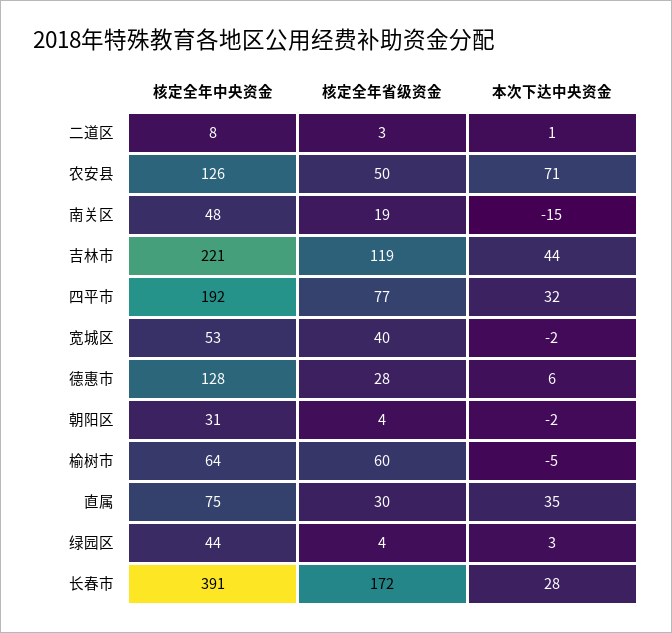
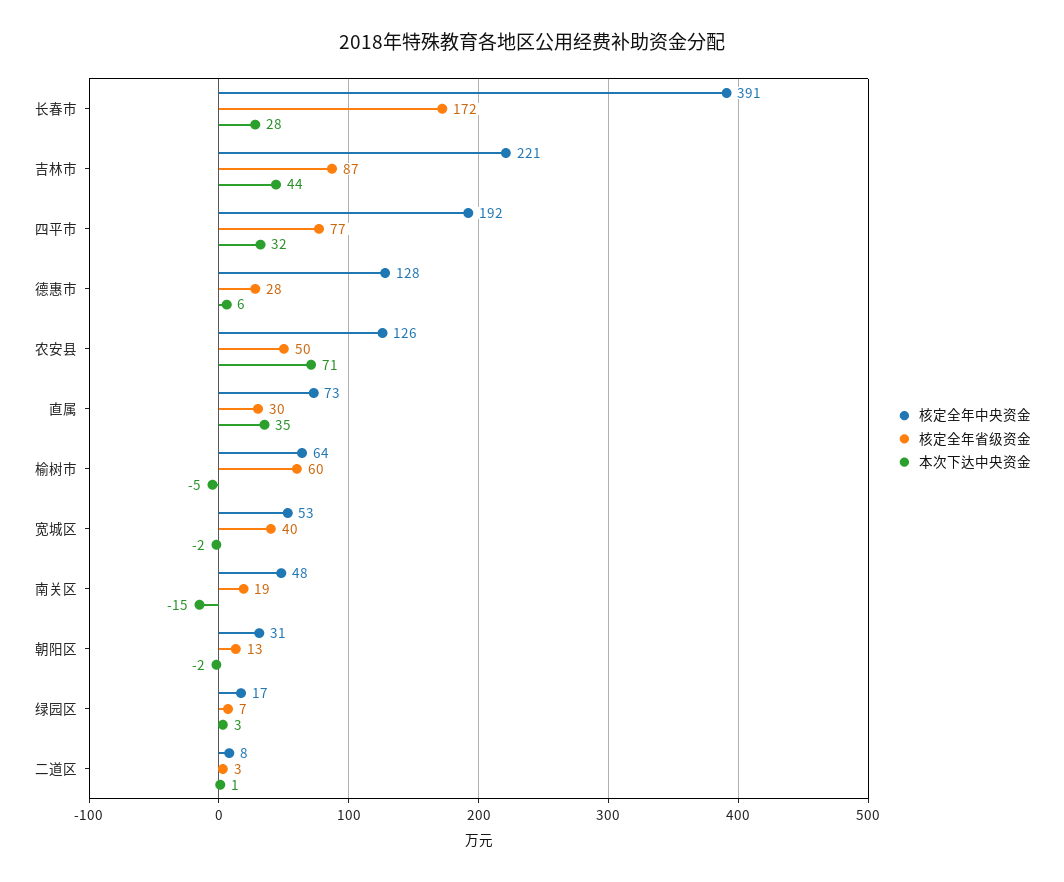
核定全年省级资金, 吉林市: 119 -> 87
核定全年省级资金, 朝阳区: 4 -> 13
核定全年中央资金, 直属: 75 -> 73
核定全年中央资金, 绿园区: 44 -> 17
核定全年省级资金, 绿园区: 4 -> 7

